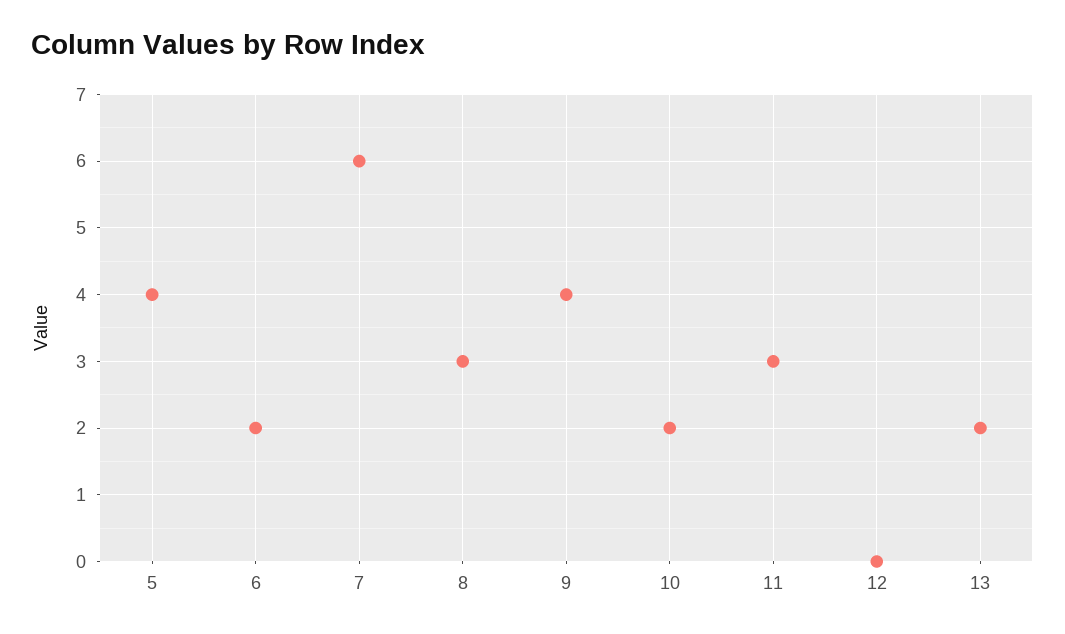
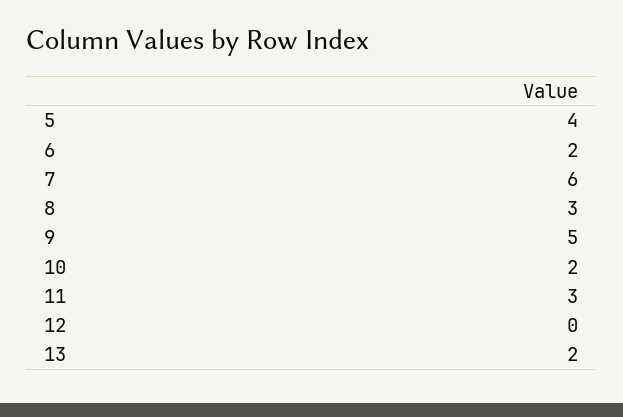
9: 4 -> 5

